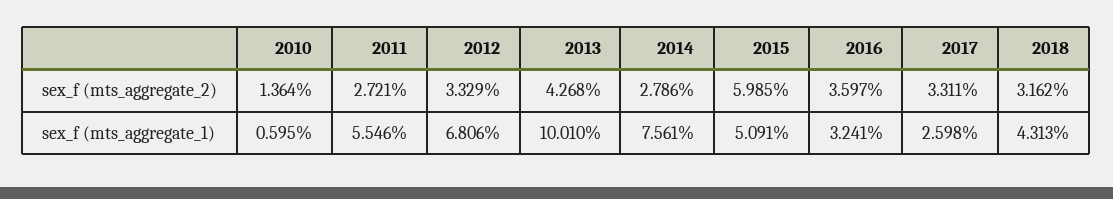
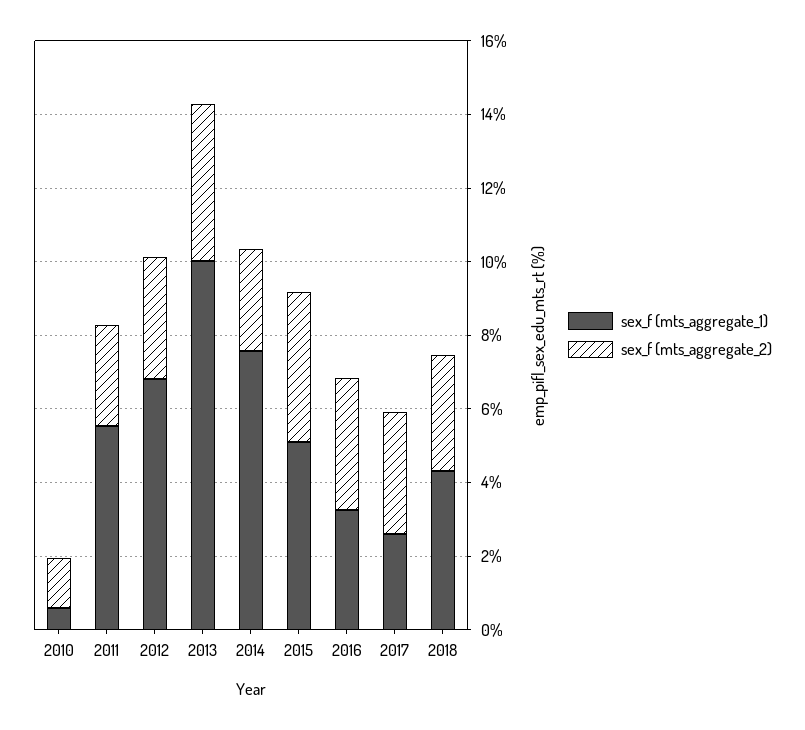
sex_f (mts_aggregate_2), 2015: 5.985 -> 4

